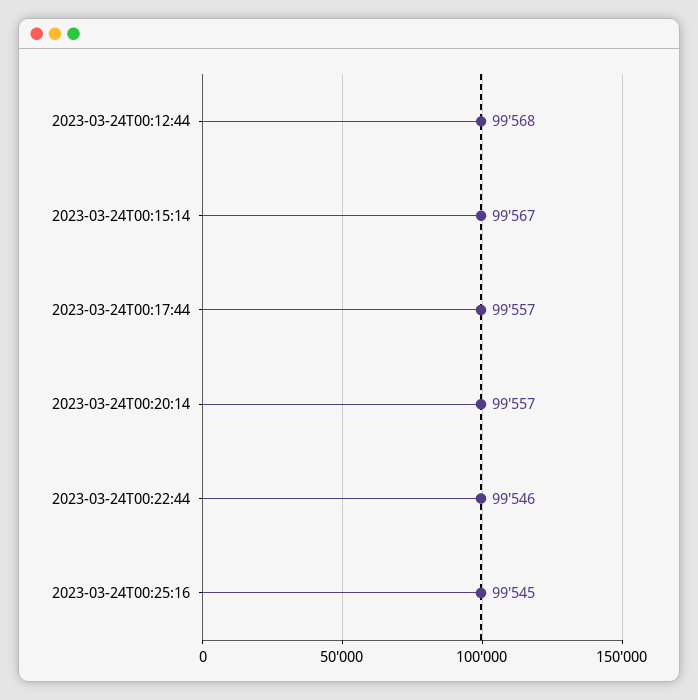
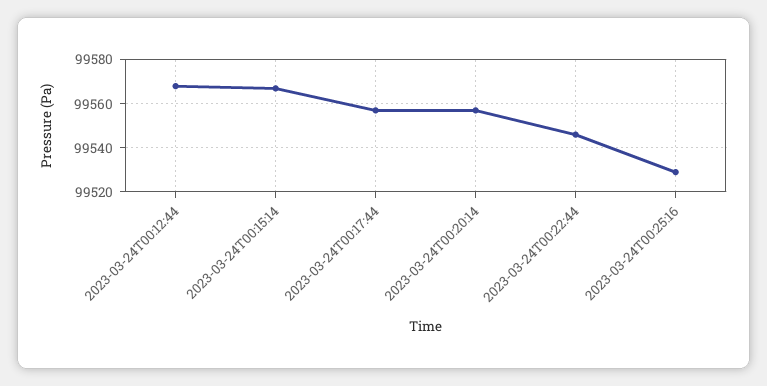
2023-03-24T00:25:16: 99545 -> 99530

